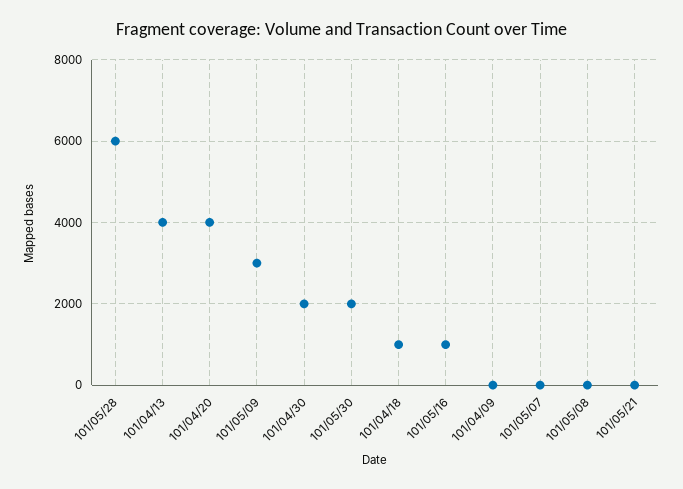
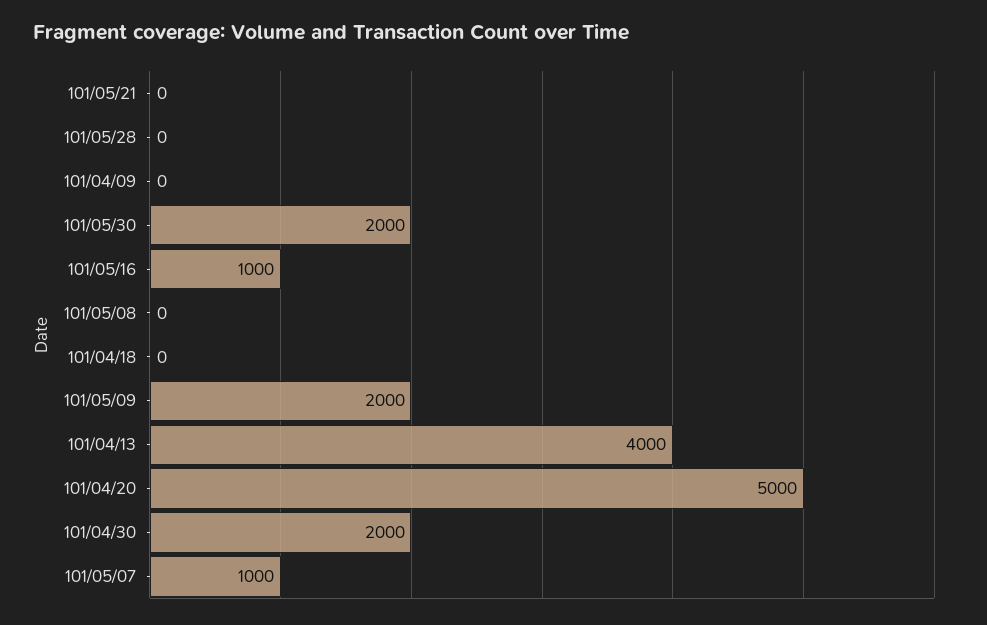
101/05/28: 6000 -> 0
101/04/20: 4000 -> 5000
101/05/09: 3000 -> 2000
101/04/18: 1000 -> 0
101/05/07: 0 -> 1000

